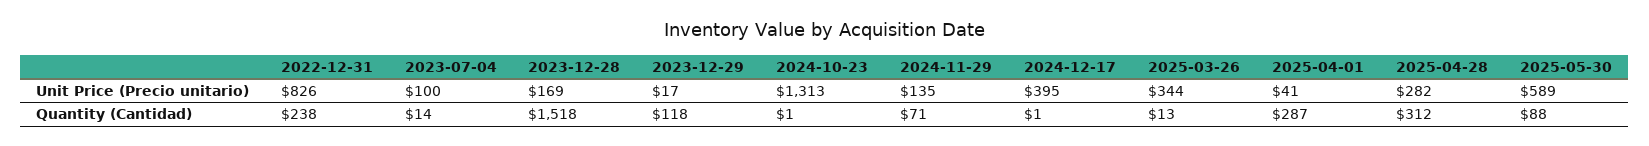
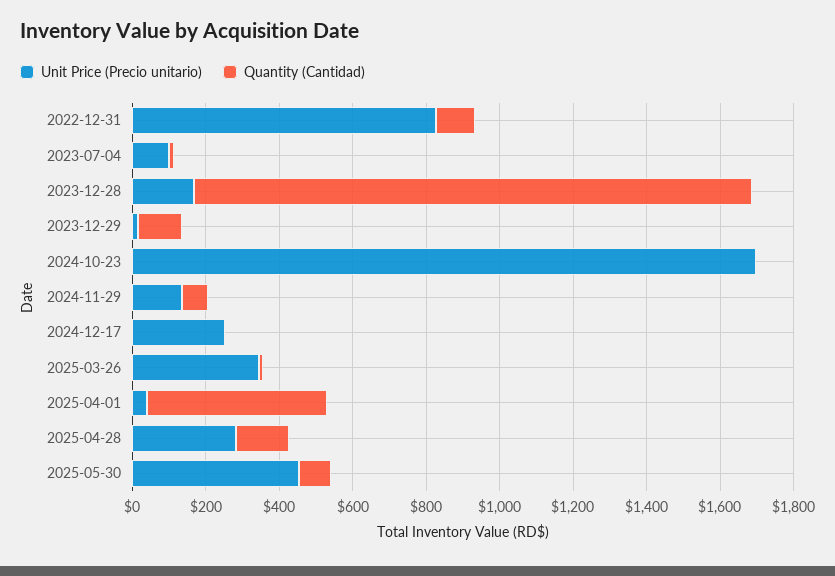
Unit Price (Precio unitario), 2024-10-23: 1313 -> 1700
Unit Price (Precio unitario), 2024-12-17: 395 -> 250
Unit Price (Precio unitario), 2025-05-30: 589 -> 450
Quantity (Cantidad), 2022-12-31: 238 -> 100
Quantity (Cantidad), 2025-04-01: 287 -> 500
Quantity (Cantidad), 2025-04-28: 312 -> 150

